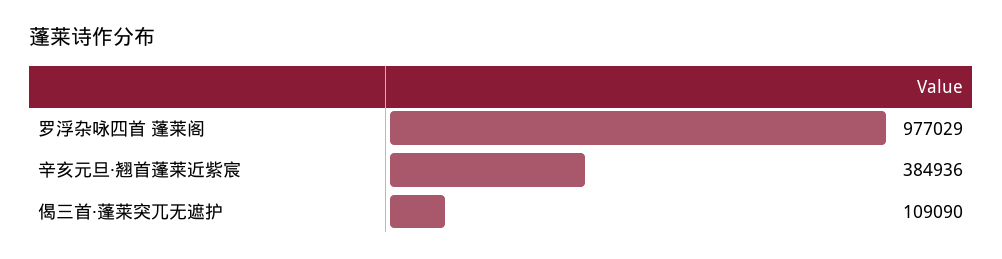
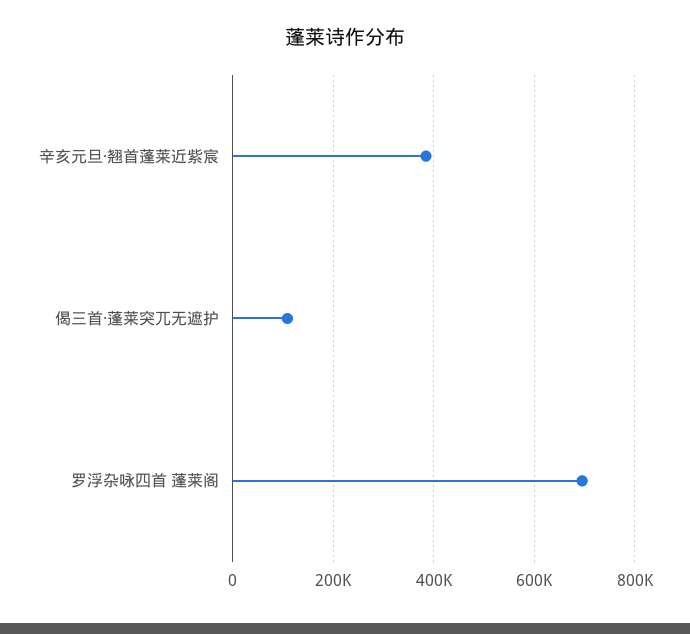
罗浮杂咏四首 蓬莱阁: 977029 -> 700000

